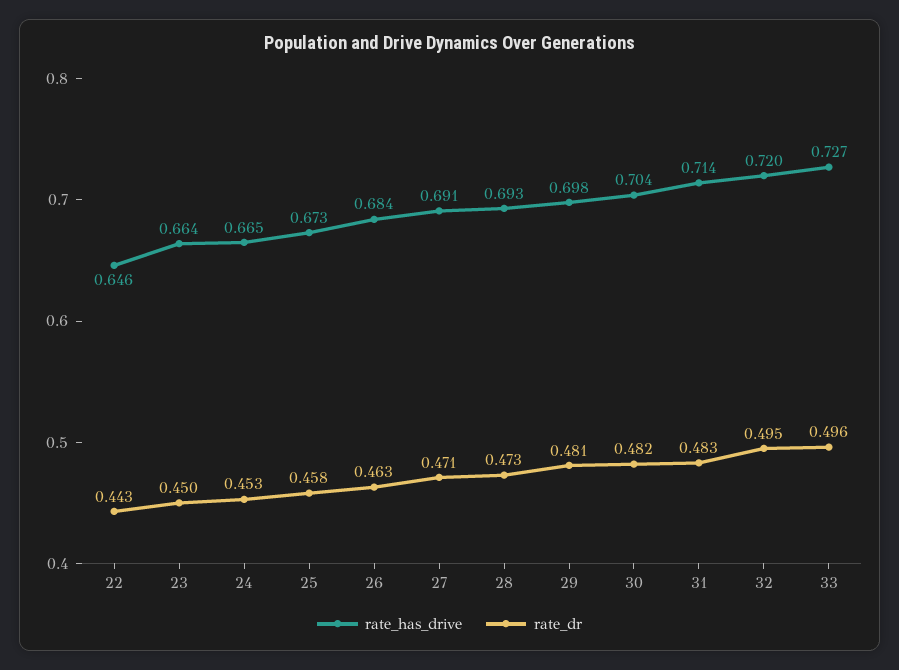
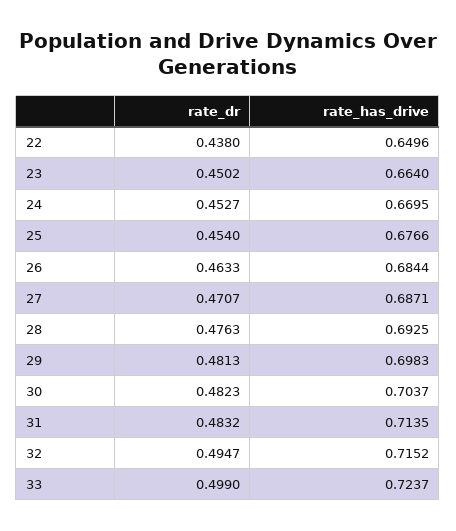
rate_has_drive, 22: 0.646 -> 0.6496
rate_dr, 22: 0.443 -> 0.438
rate_has_drive, 24: 0.665 -> 0.6695
rate_has_drive, 25: 0.673 -> 0.6766
rate_dr, 25: 0.458 -> 0.454
rate_has_drive, 27: 0.691 -> 0.6871
rate_dr, 28: 0.473 -> 0.4763
rate_has_drive, 32: 0.72 -> 0.7152
rate_has_drive, 33: 0.727 -> 0.7237
rate_dr, 33: 0.496 -> 0.499

